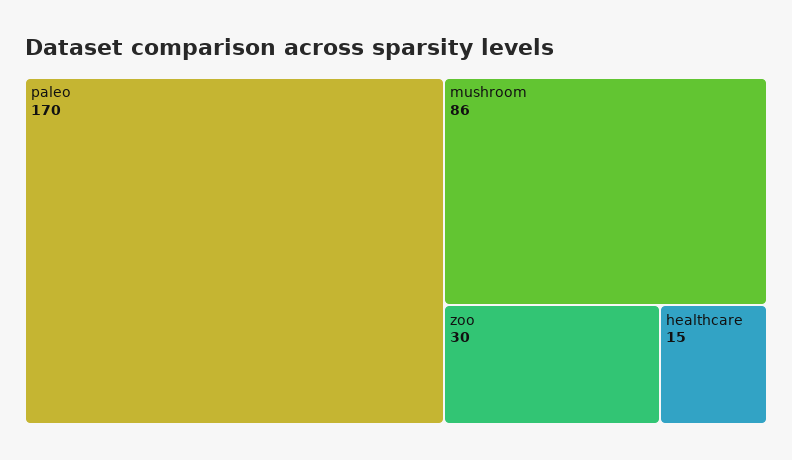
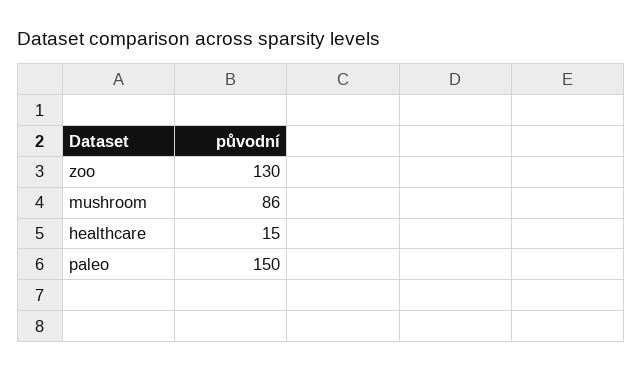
paleo: 170 -> 150
zoo: 30 -> 130

